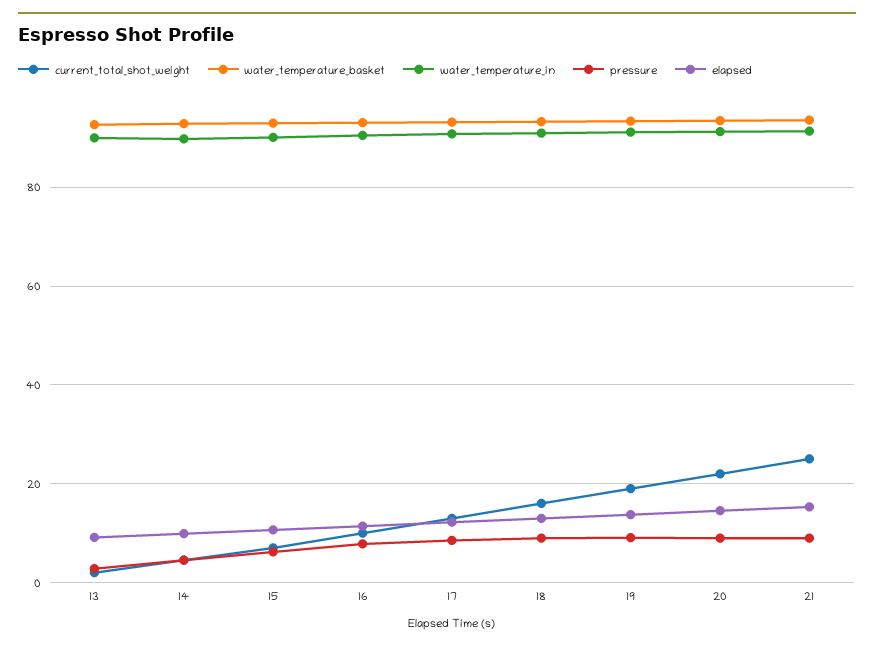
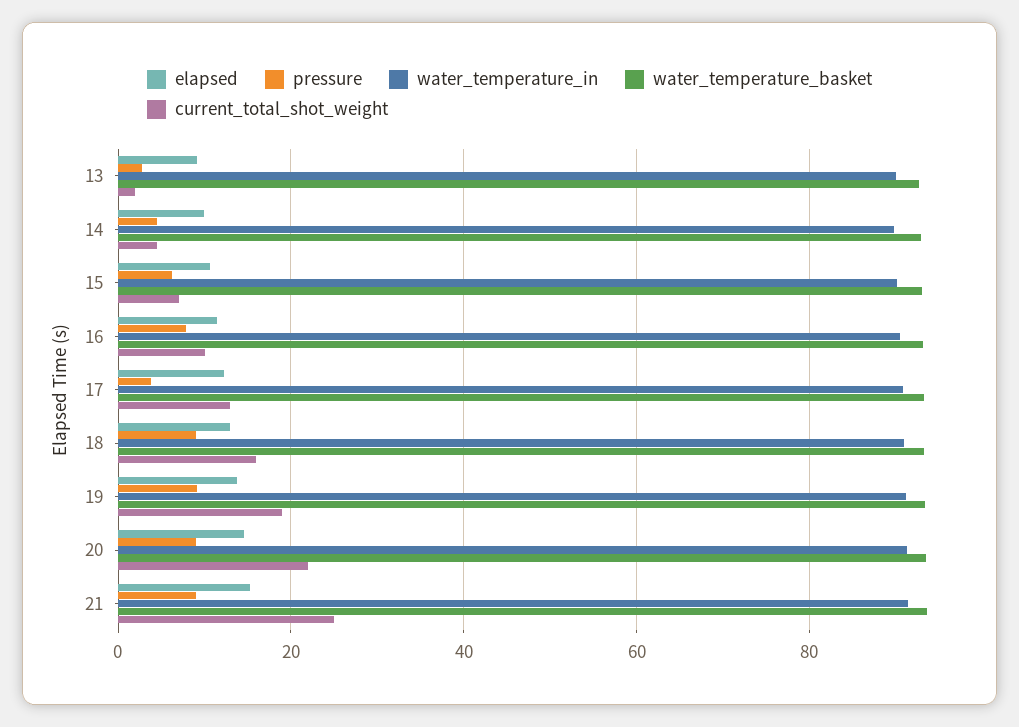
pressure, 17: 8 -> 4

